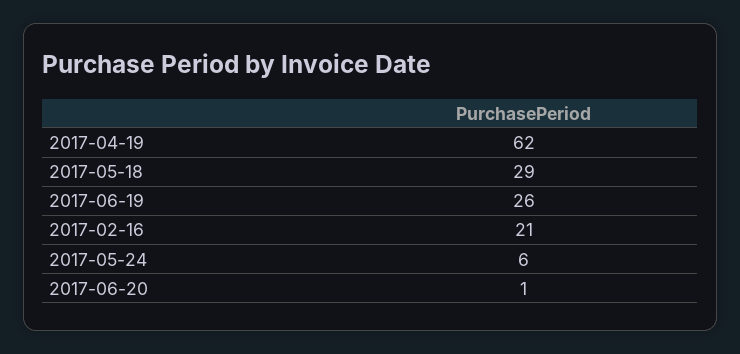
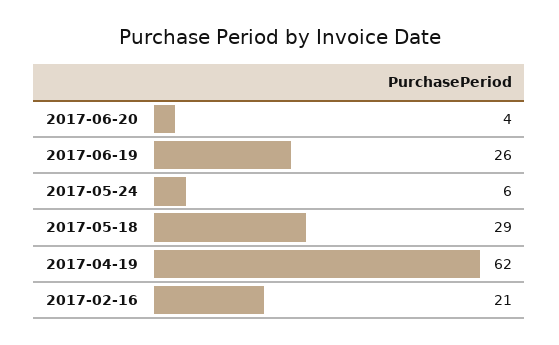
2017-06-20: 1 -> 4

